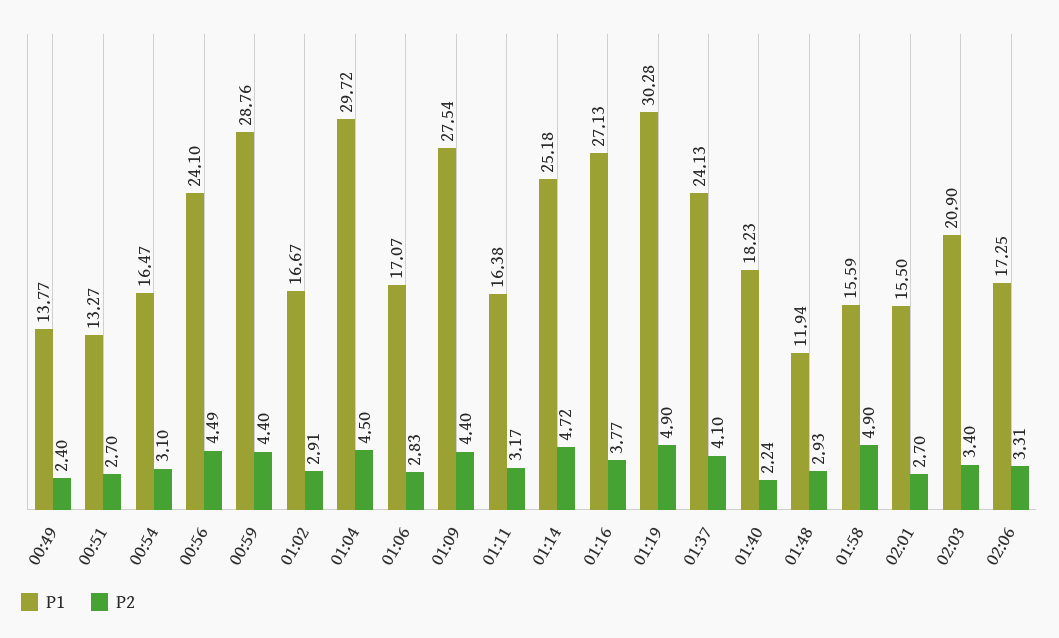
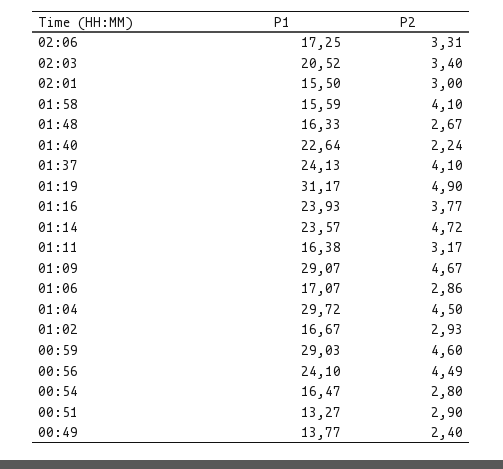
P2, 00:51: 2.7 -> 2.9
P2, 00:54: 3.1 -> 2.8
P1, 00:59: 28.76 -> 29.03
P2, 00:59: 4.4 -> 4.6
P2, 01:02: 2.91 -> 2.93
P2, 01:06: 2.83 -> 2.86
P1, 01:09: 27.54 -> 29.07
P2, 01:09: 4.4 -> 4.67
P1, 01:14: 25.18 -> 23.57
P1, 01:16: 27.13 -> 23.93
P1, 01:19: 30.28 -> 31.17
P1, 01:40: 18.23 -> 22.64
P1, 01:48: 11.94 -> 16.33
P2, 01:48: 2.93 -> 2.67
P2, 01:58: 4.9 -> 4.1
P2, 02:01: 2.7 -> 3
P1, 02:03: 20.9 -> 20.52

